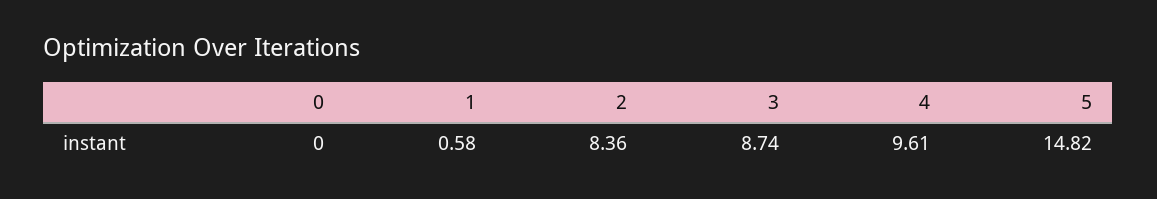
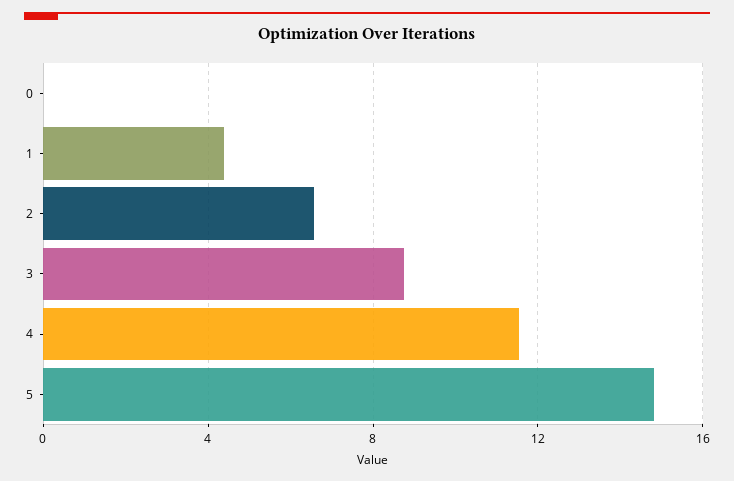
1: 0.58 -> 4.5
2: 8.36 -> 6.5
4: 9.61 -> 11.5

